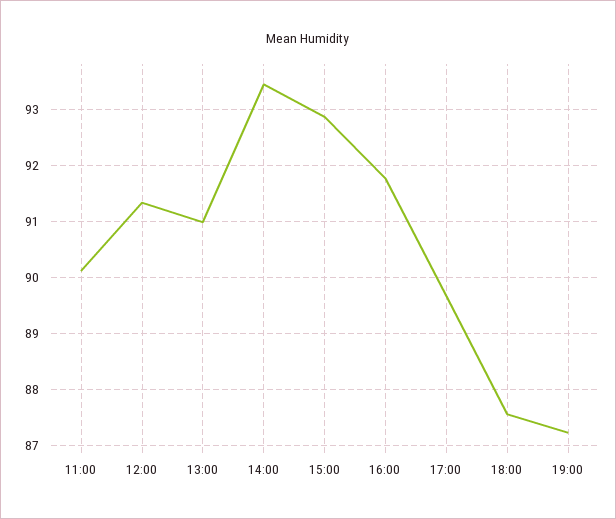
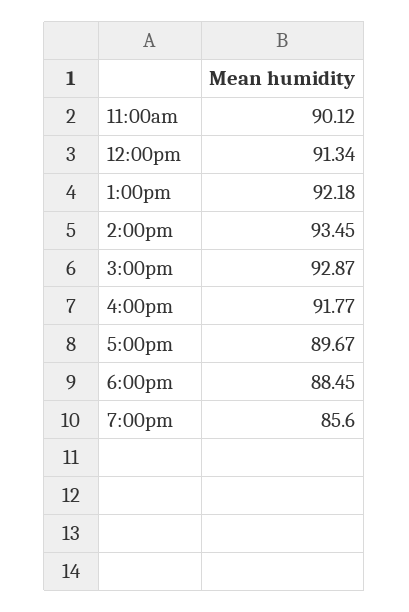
13:00: 91 -> 92.18
18:00: 87.6 -> 88.45
19:00: 87.2 -> 85.6

